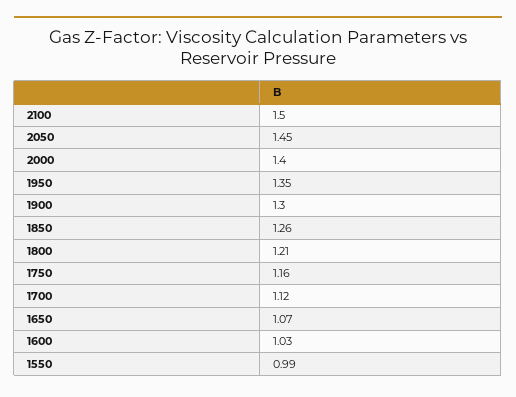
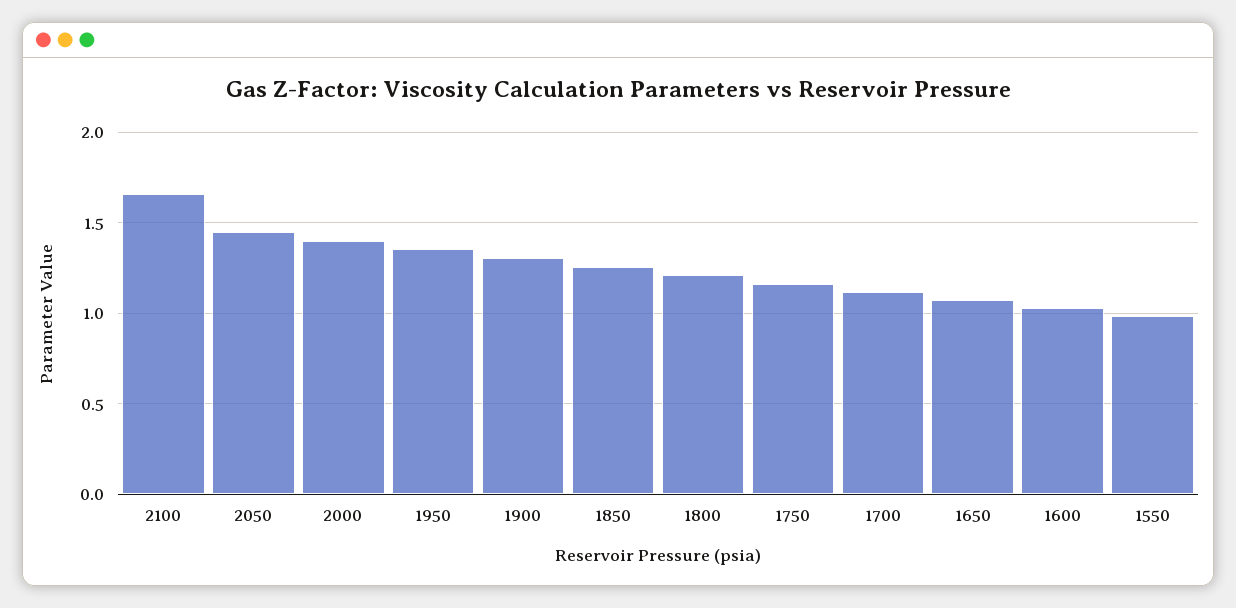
2100: 1.5 -> 1.65

